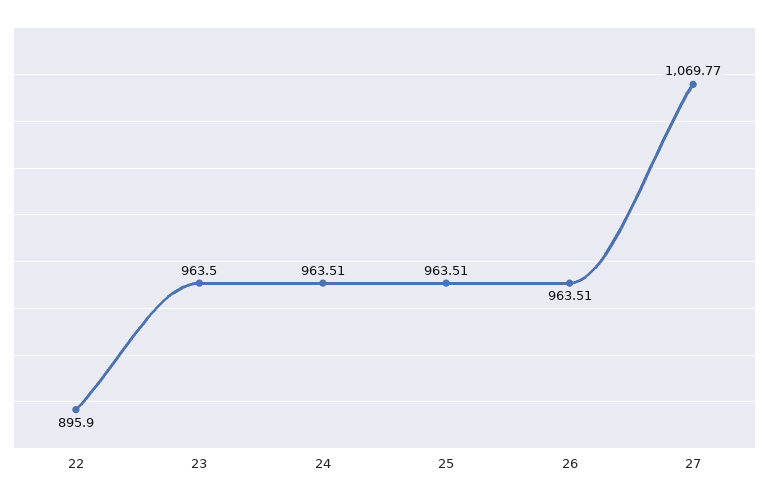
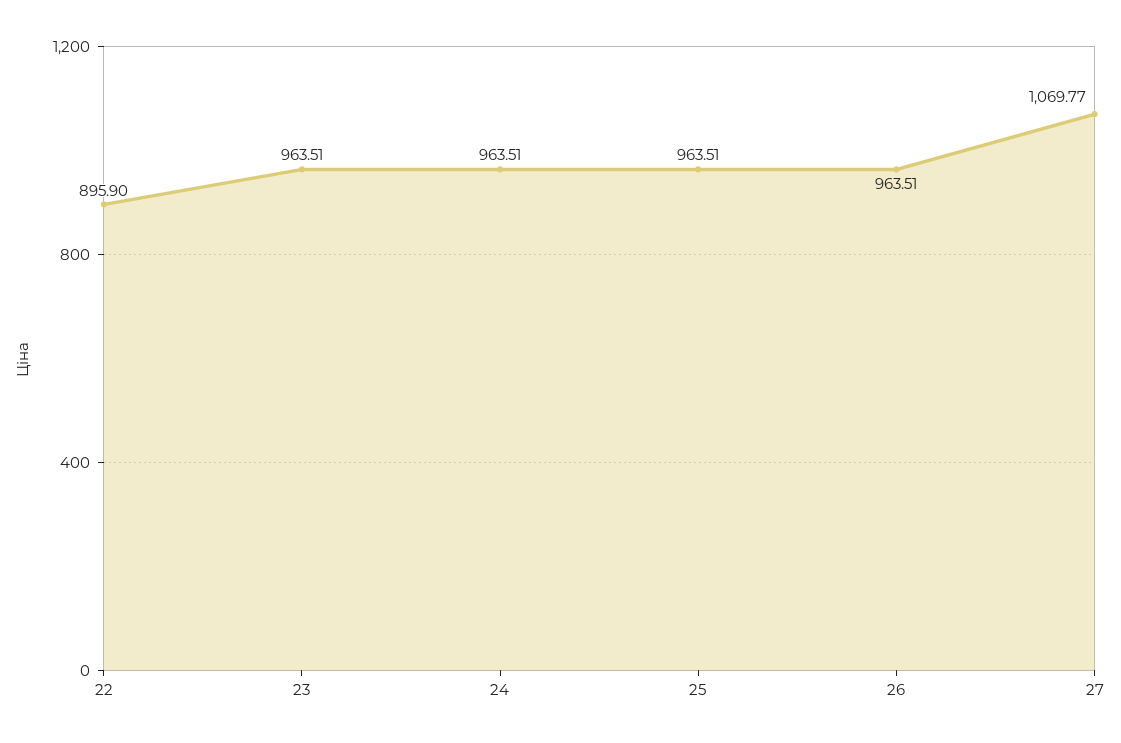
23: 963.5 -> 963.51

